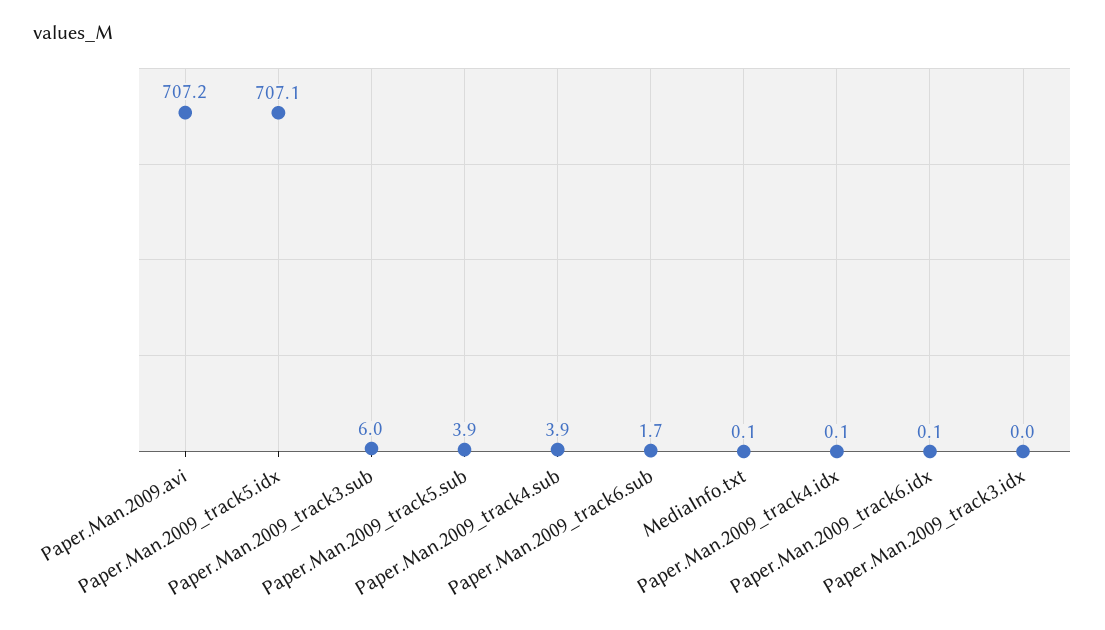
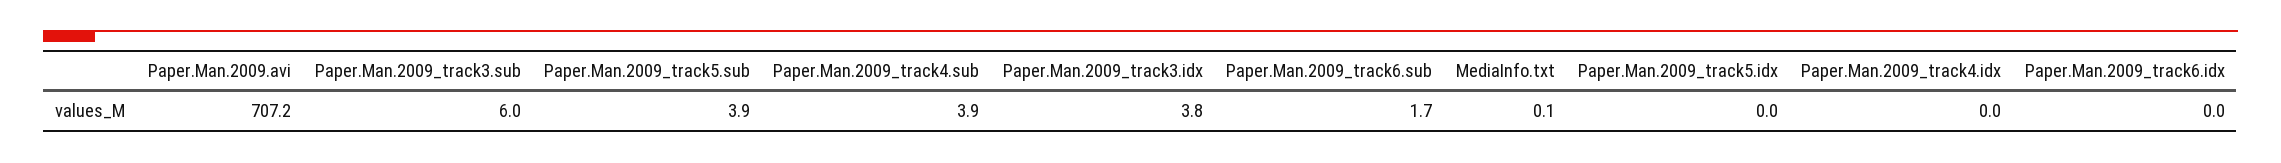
Paper.Man.2009_track5.idx: 707.1 -> 0
Paper.Man.2009_track4.idx: 0.1 -> 0
Paper.Man.2009_track6.idx: 0.1 -> 0
Paper.Man.2009_track3.idx: 0 -> 3.8

